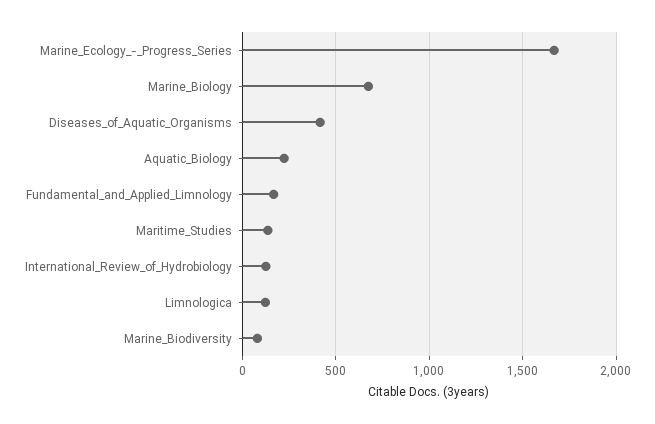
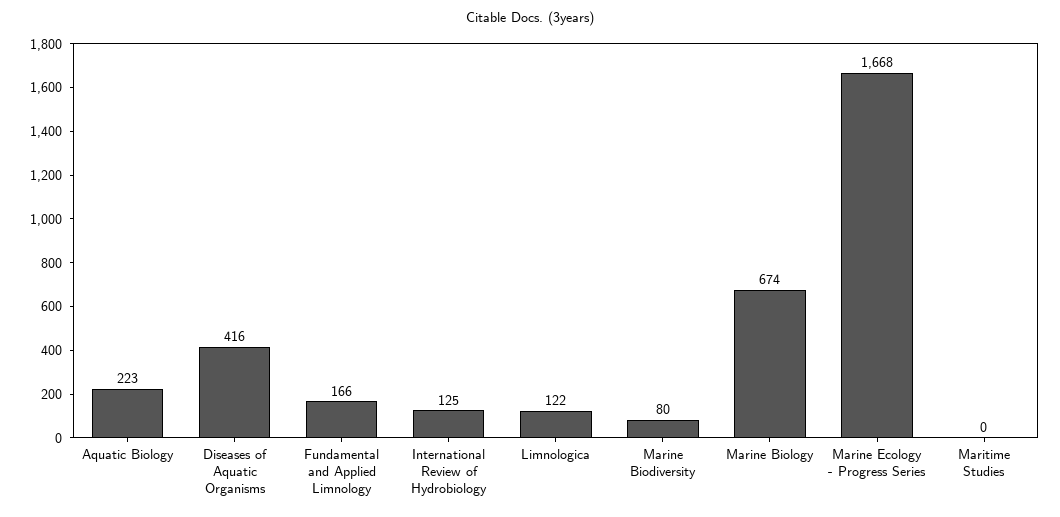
Maritime_Studies: 150 -> 0

